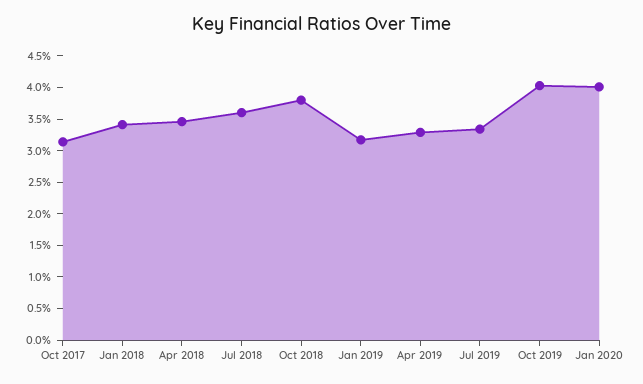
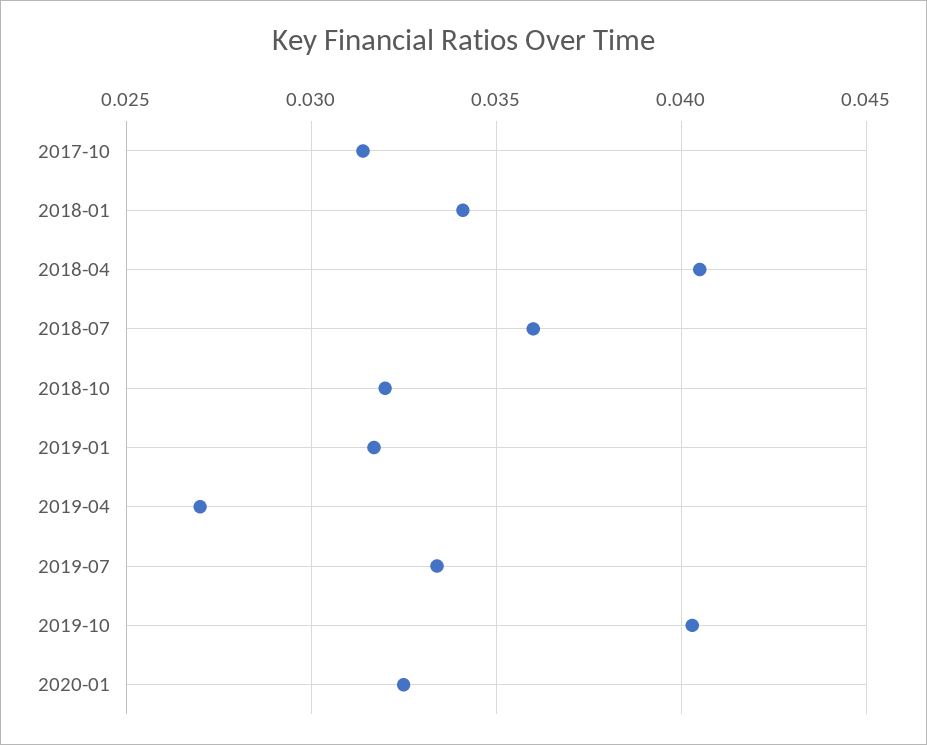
Apr 2018: 0.035 -> 0.0405
Oct 2018: 0.0375 -> 0.032
Apr 2019: 0.0325 -> 0.027
Jan 2020: 0.04 -> 0.0325

